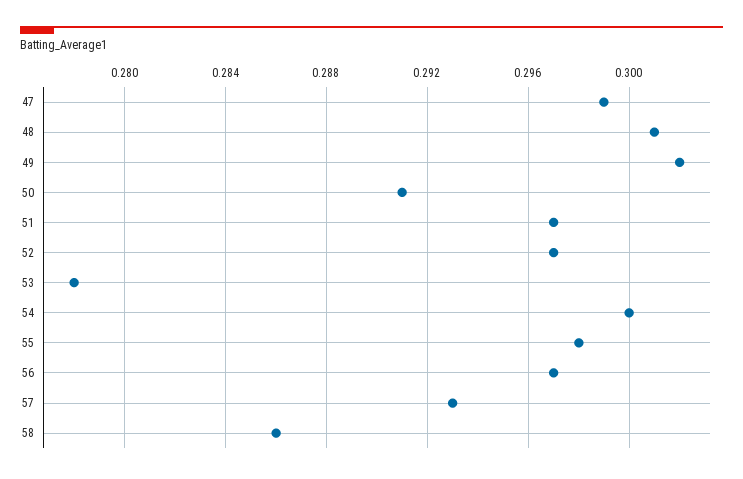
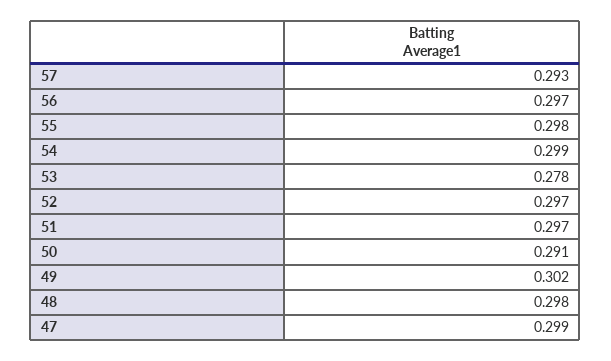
48: 0.301 -> 0.298
54: 0.3 -> 0.299
58: 0.286 -> none

